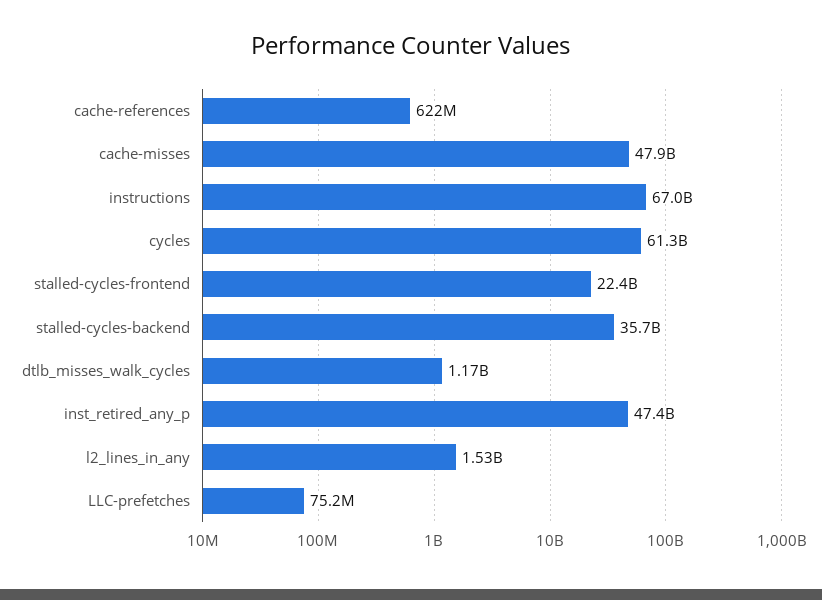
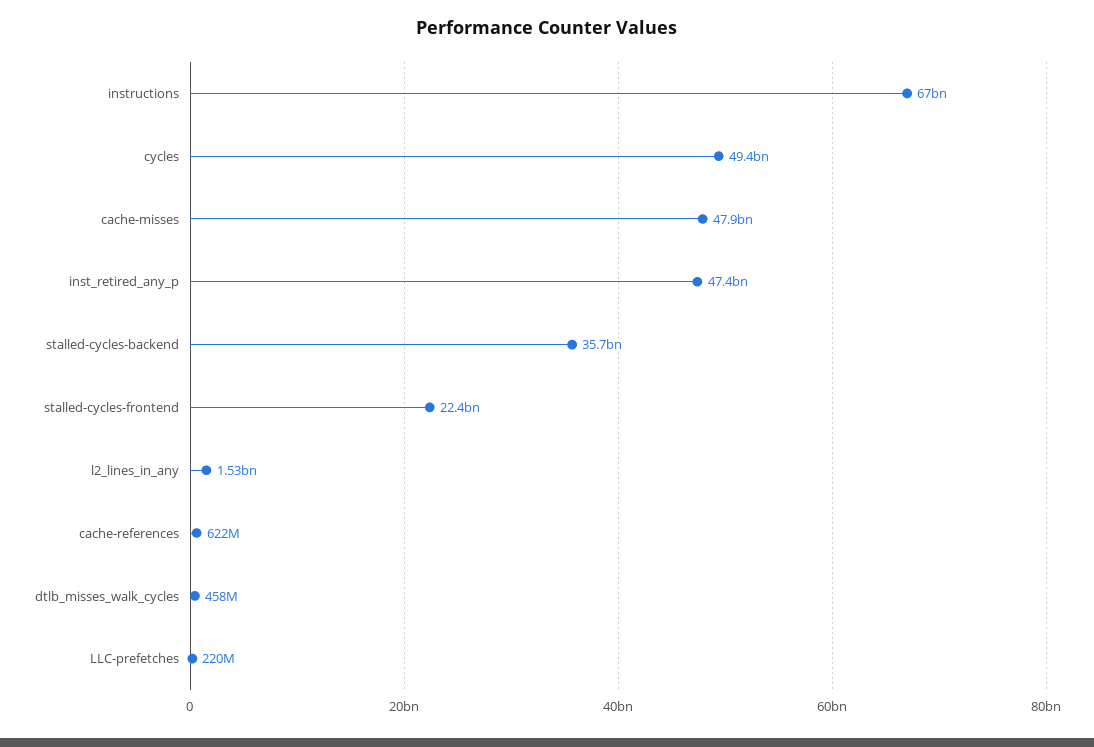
cycles: 61300000000 -> 49400000000
dtlb_misses_walk_cycles: 1170000000 -> 458000000
LLC-prefetches: 75200000 -> 220000000

